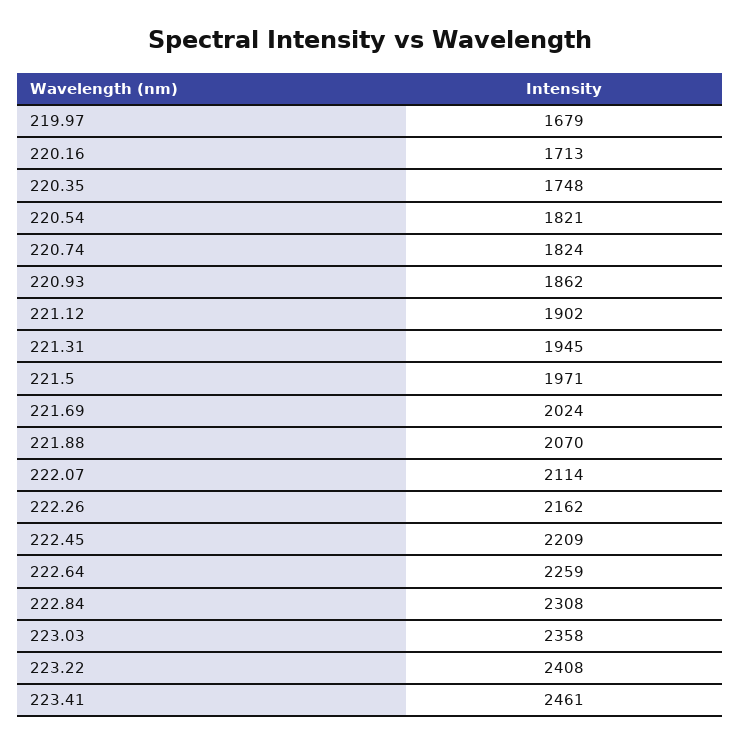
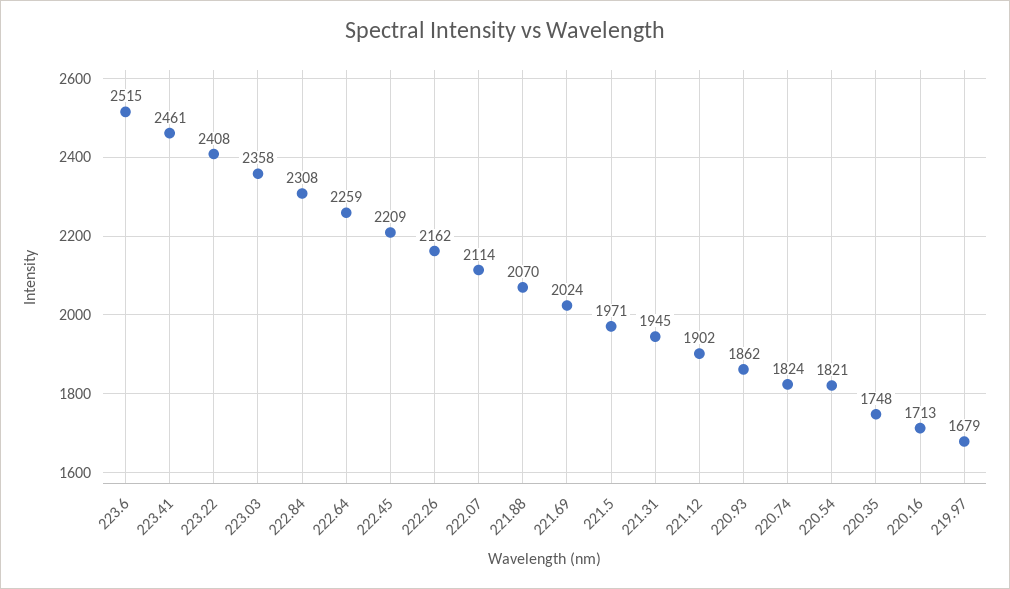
223.6: none -> 2515

